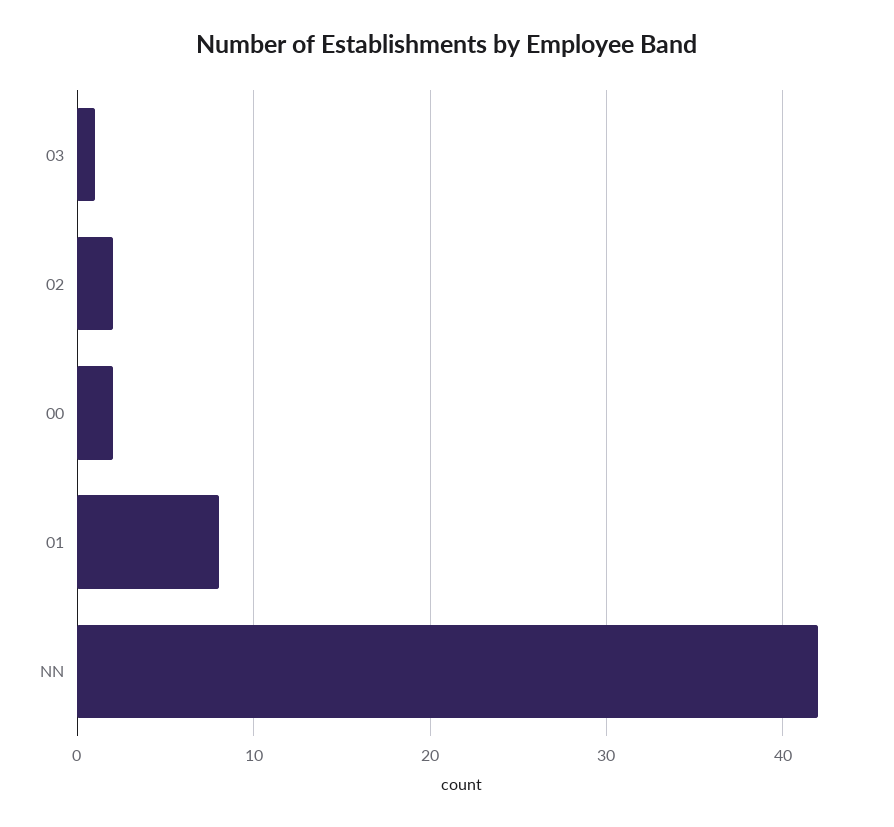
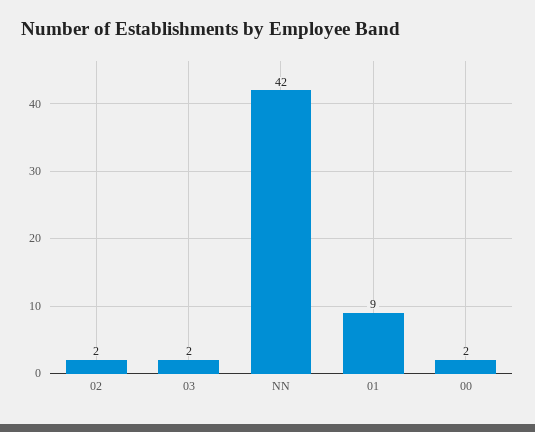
03: 1 -> 2
01: 8 -> 9

